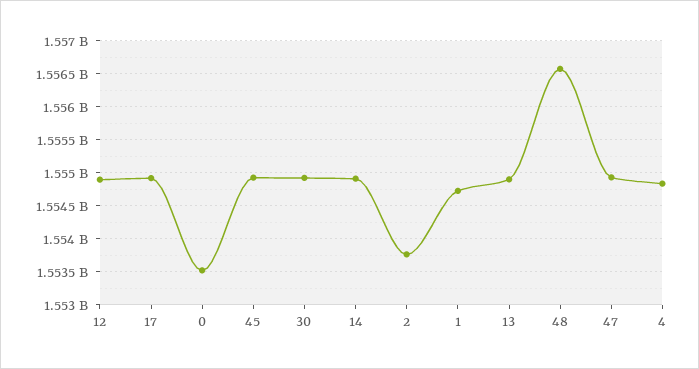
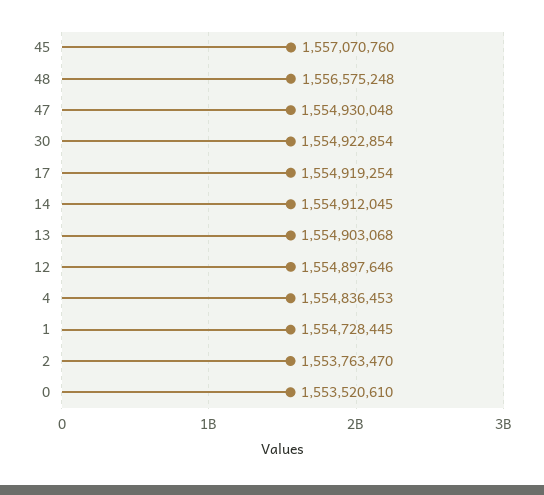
45: 1554900000 -> 1557070760

